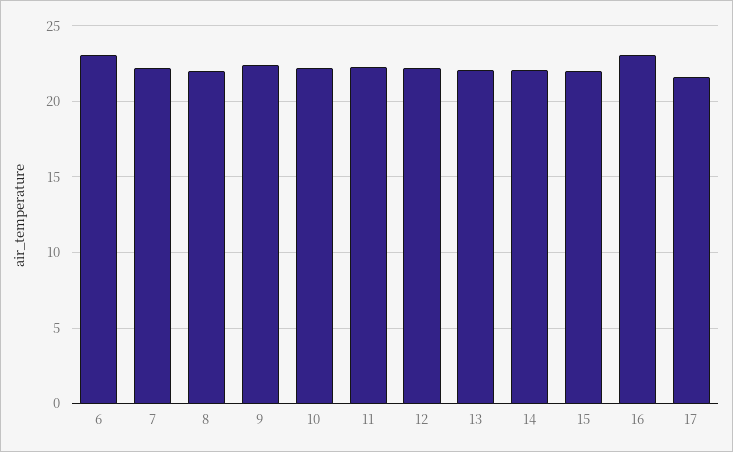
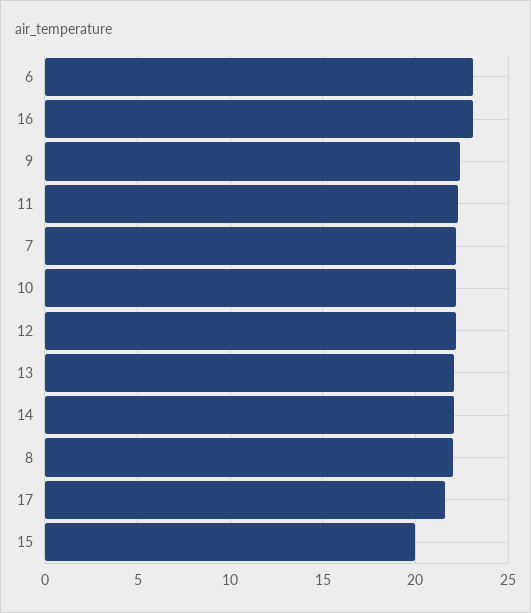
15: 22 -> 20

